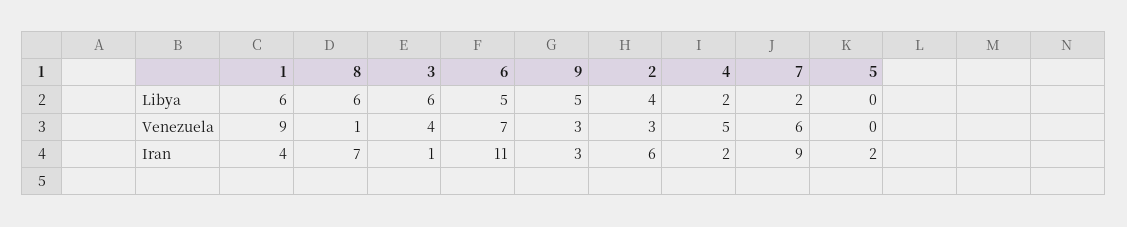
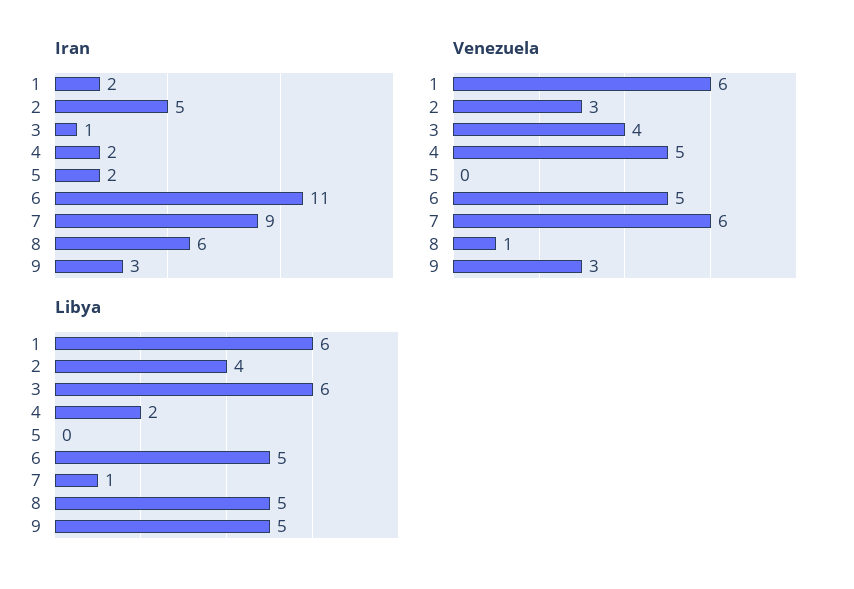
Libya, 8: 6 -> 5
Libya, 7: 2 -> 1
Venezuela, 1: 9 -> 6
Venezuela, 6: 7 -> 5
Iran, 1: 4 -> 2
Iran, 8: 7 -> 6
Iran, 2: 6 -> 5

